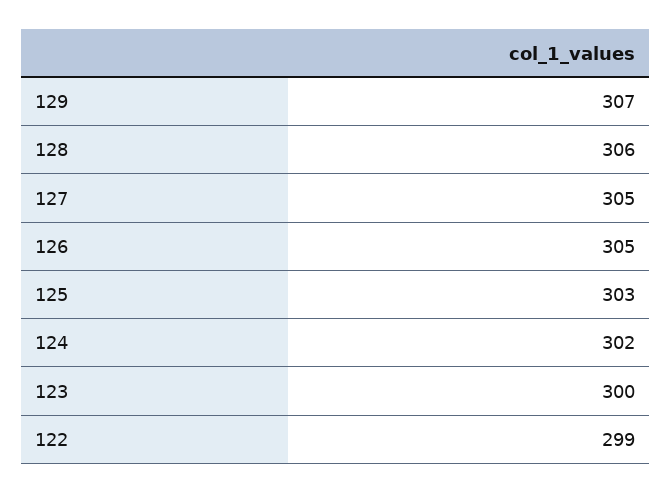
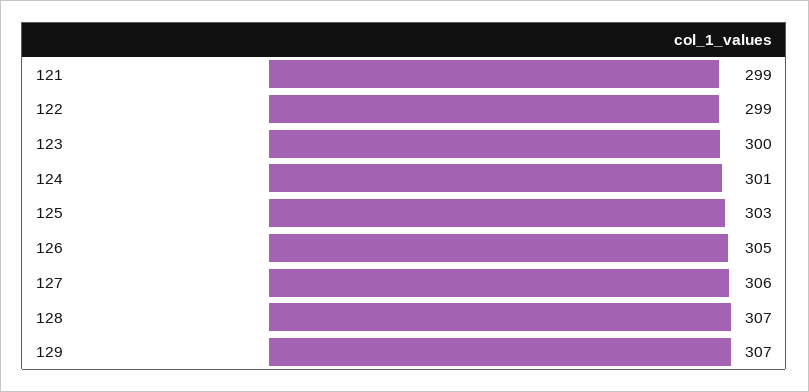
128: 306 -> 307
127: 305 -> 306
124: 302 -> 301
121: none -> 299

